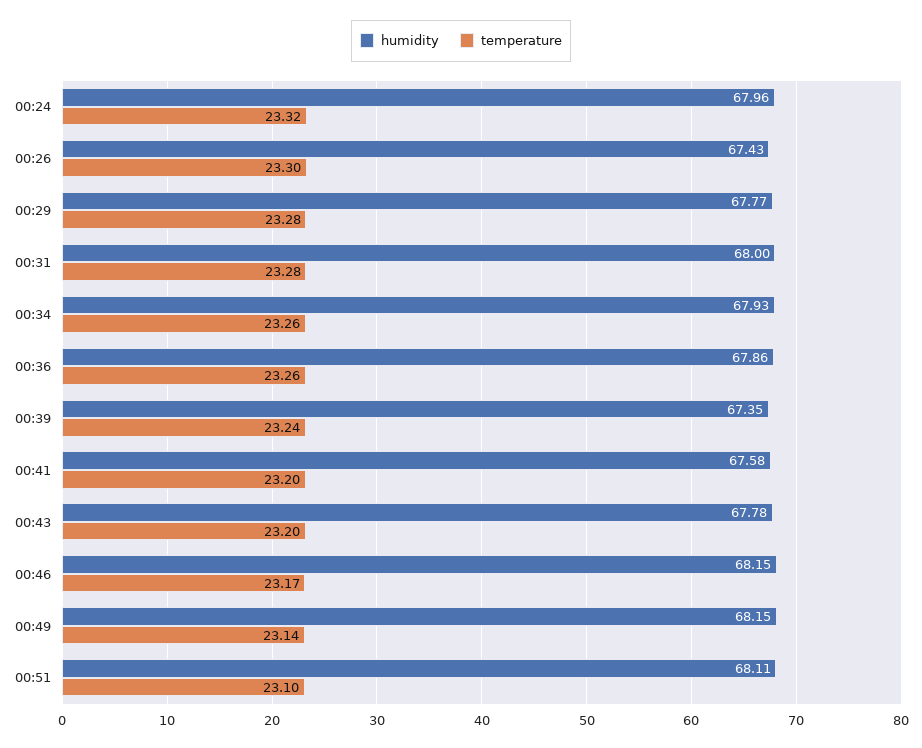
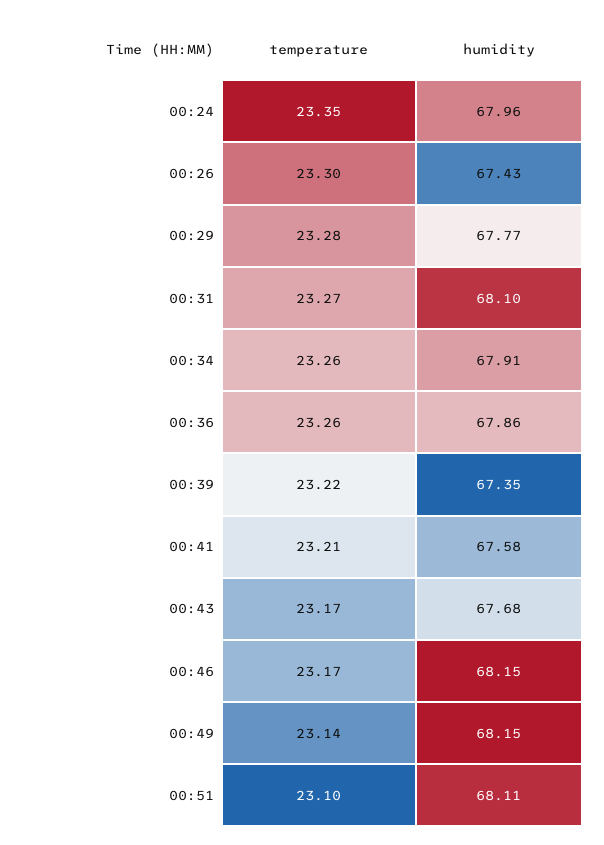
temperature, 00:24: 23.32 -> 23.35
humidity, 00:31: 68 -> 68.1
temperature, 00:31: 23.28 -> 23.27
humidity, 00:34: 67.93 -> 67.91
temperature, 00:39: 23.24 -> 23.22
temperature, 00:41: 23.2 -> 23.21
humidity, 00:43: 67.78 -> 67.68
temperature, 00:43: 23.2 -> 23.17

